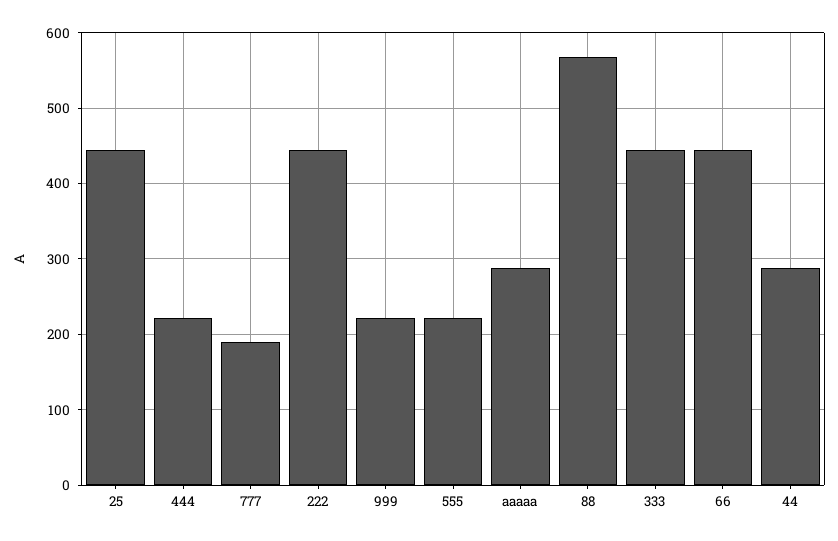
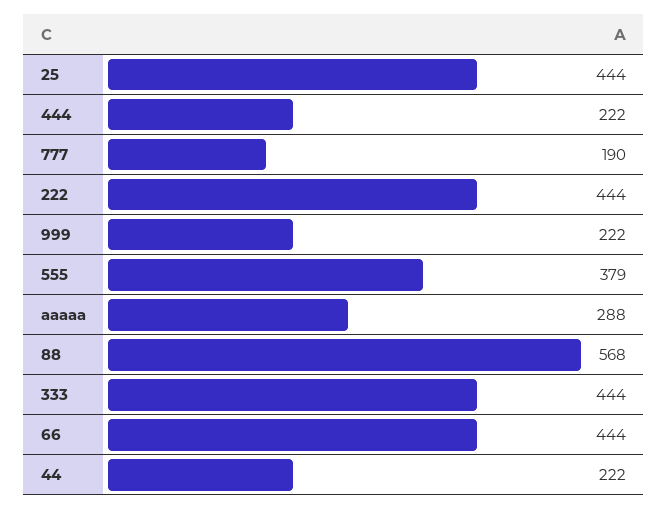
555: 220 -> 379
44: 290 -> 222

